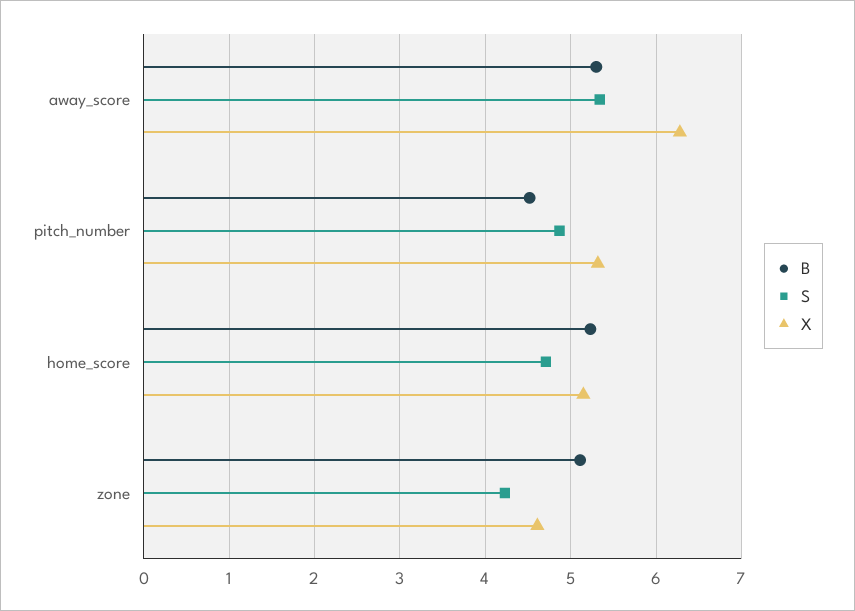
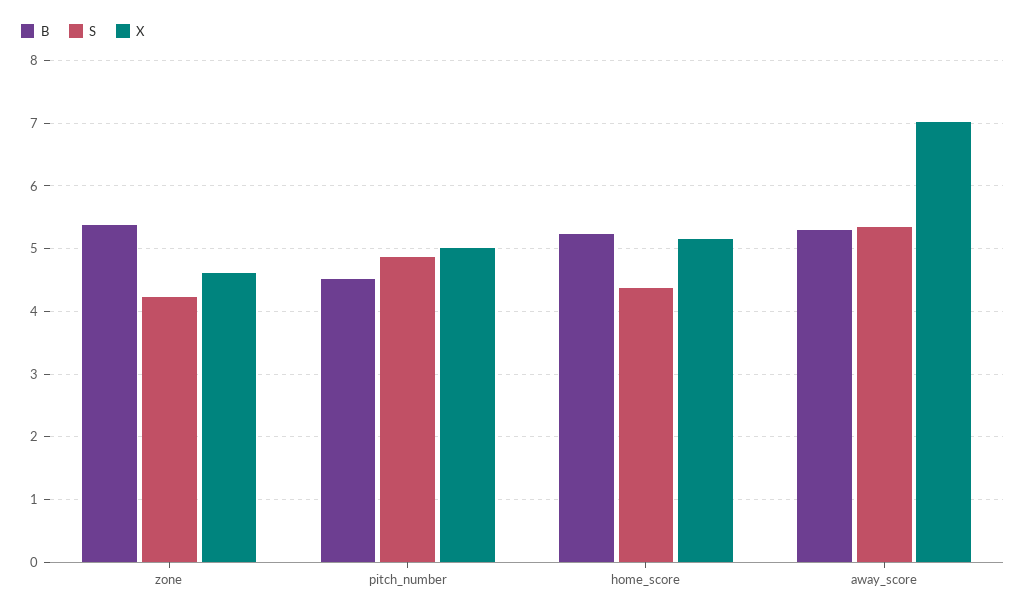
X, away_score: 6.3 -> 7
X, pitch_number: 5.3 -> 5
S, home_score: 4.7 -> 4.4
B, zone: 5.1 -> 5.4

